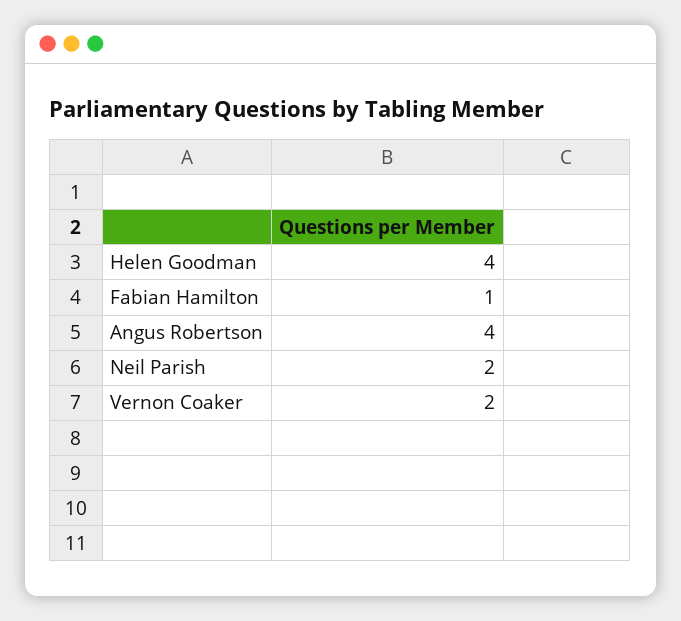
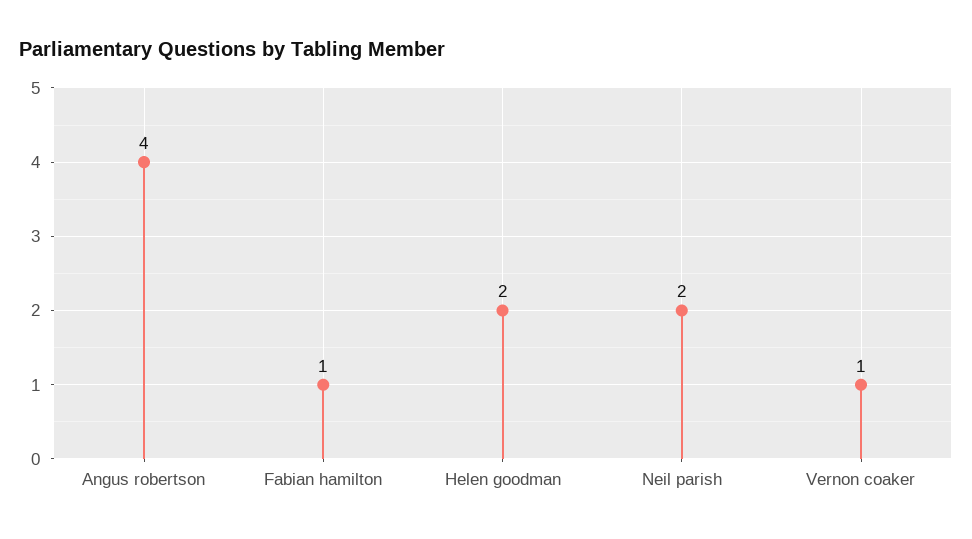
Helen Goodman: 4 -> 2
Vernon Coaker: 2 -> 1

